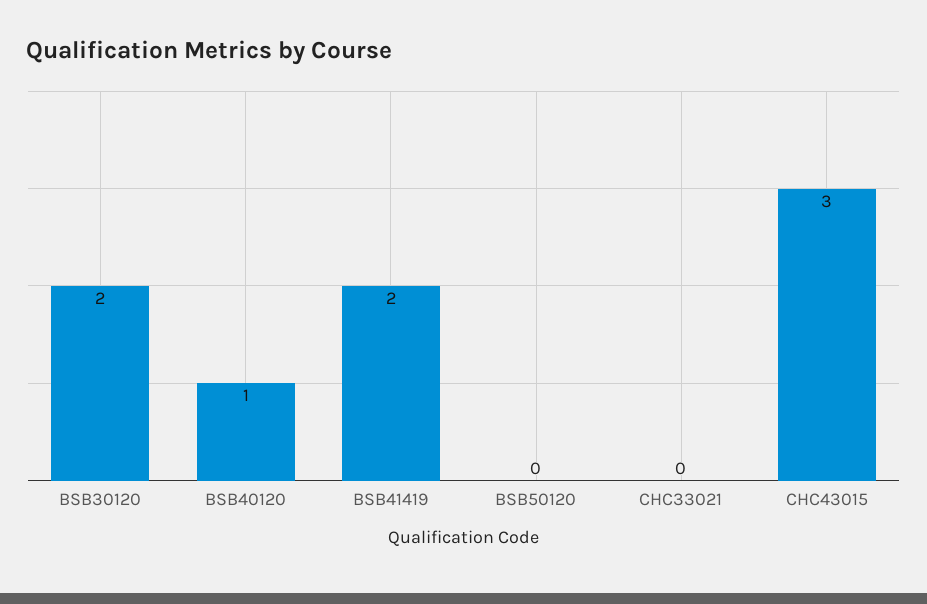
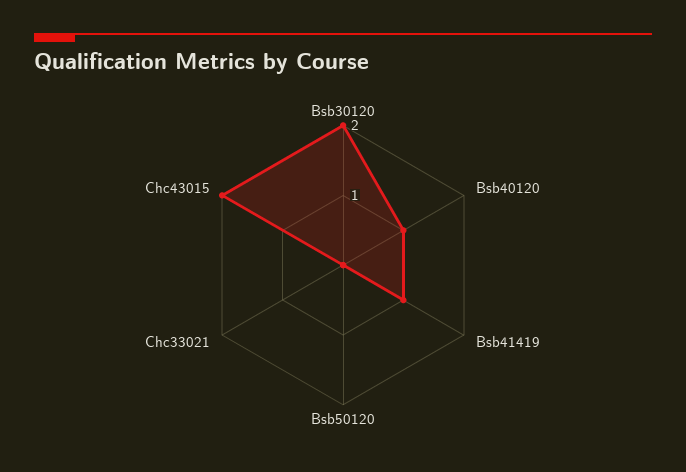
BSB41419: 2 -> 1
CHC43015: 3 -> 2

